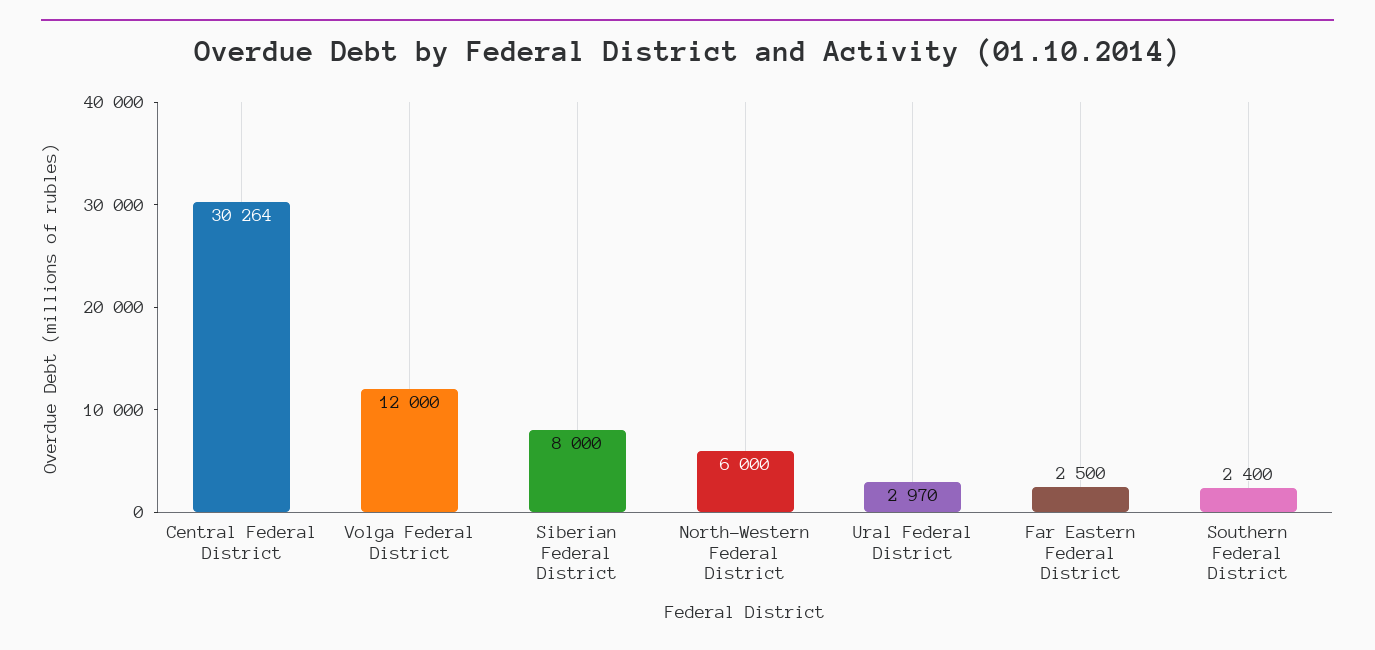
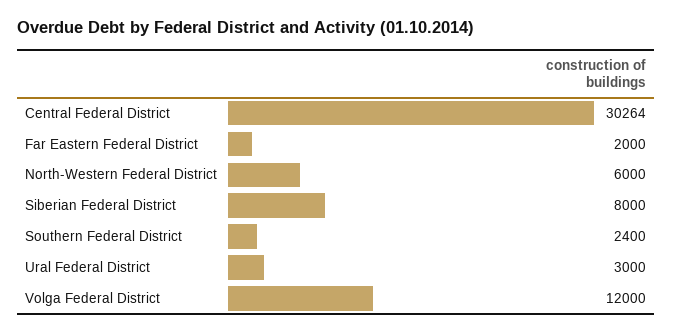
Ural Federal District: 2970 -> 3000
Far Eastern Federal District: 2500 -> 2000

